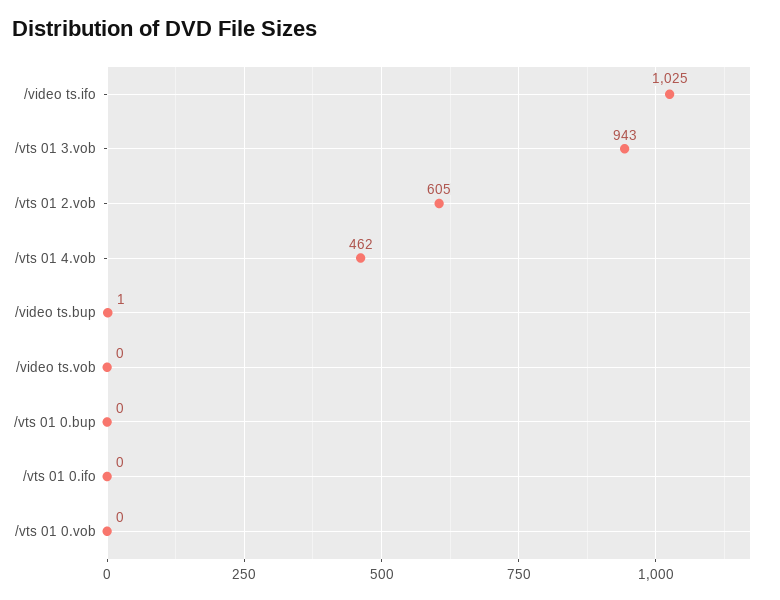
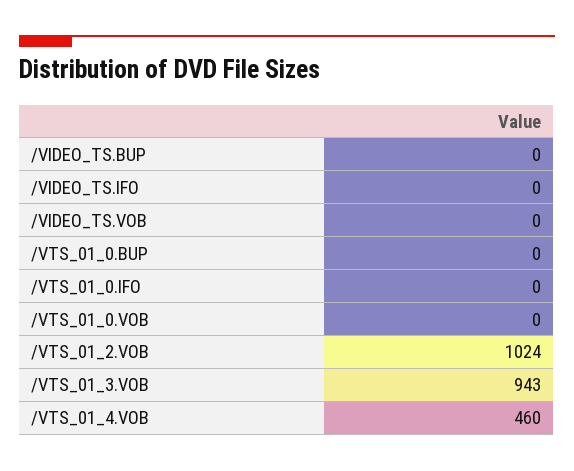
/video ts.ifo: 1025 -> 0
/vts 01 2.vob: 605 -> 1024
/vts 01 4.vob: 462 -> 460
/video ts.bup: 1 -> 0

